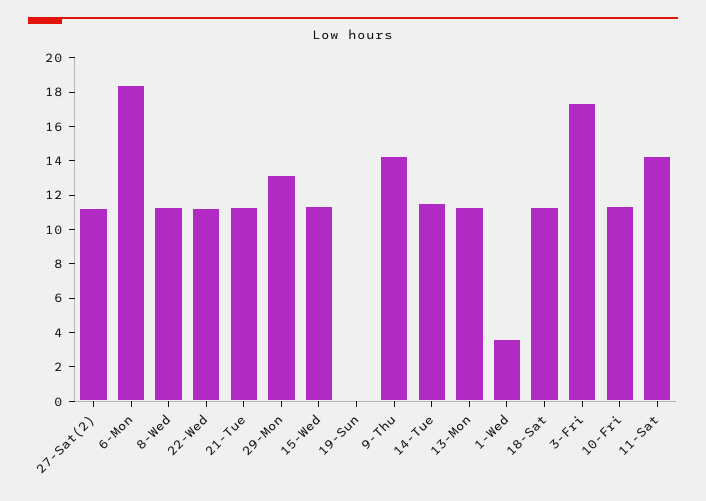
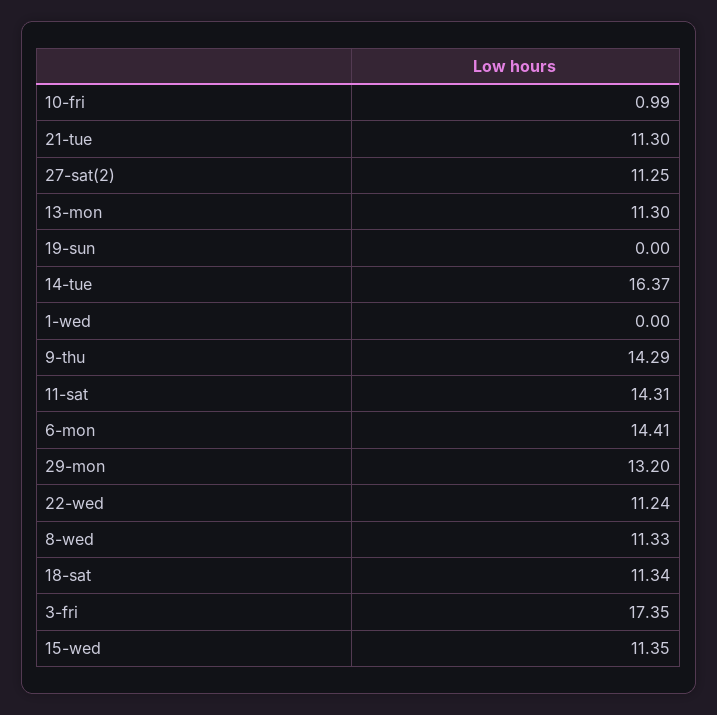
6-Mon: 18.5 -> 14.41
14-Tue: 11.5 -> 16.37
1-Wed: 3.5 -> 0
10-Fri: 11.5 -> 0.99

